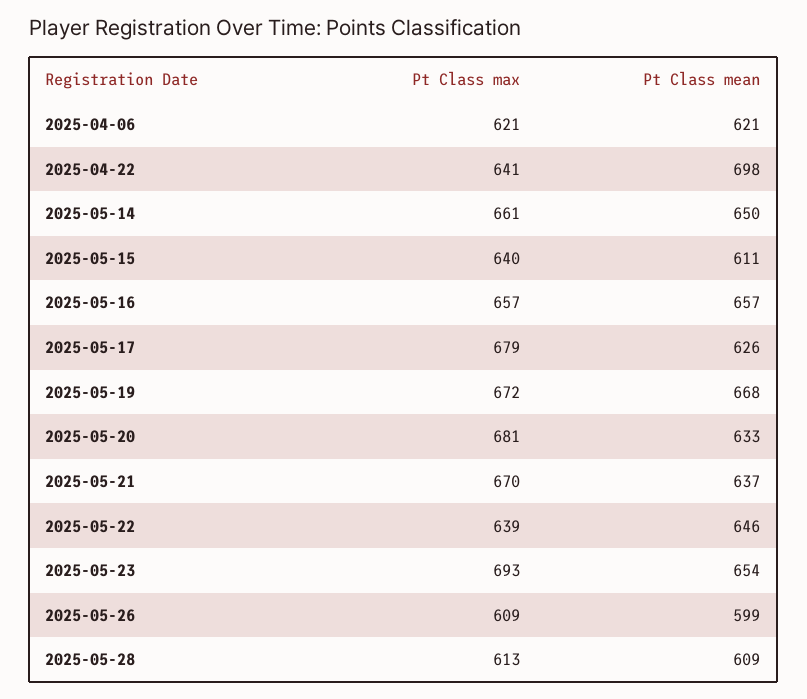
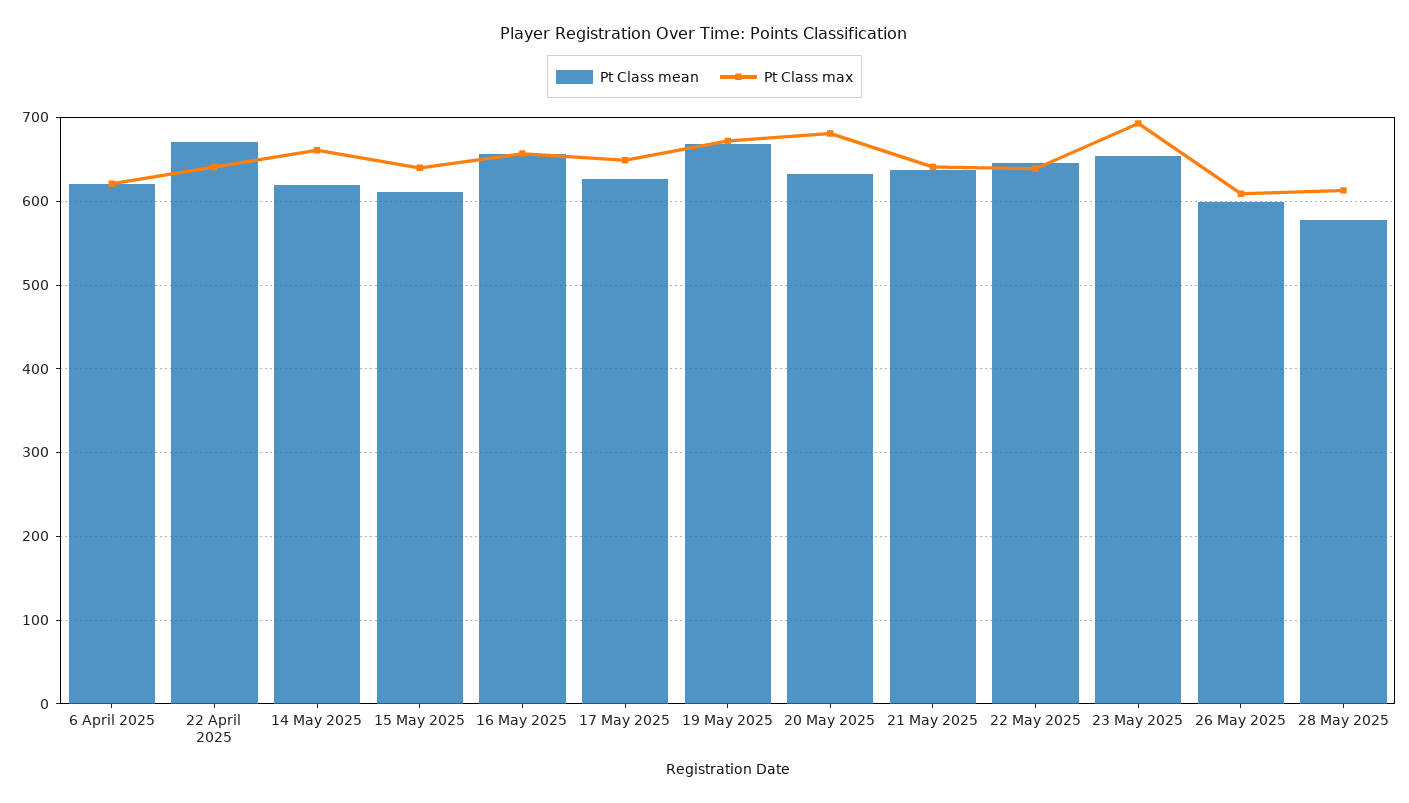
Pt Class mean, 2025-04-22: 698 -> 670
Pt Class mean, 2025-05-14: 650 -> 620
Pt Class max, 2025-05-17: 679 -> 650
Pt Class max, 2025-05-21: 670 -> 640
Pt Class mean, 2025-05-28: 609 -> 580

